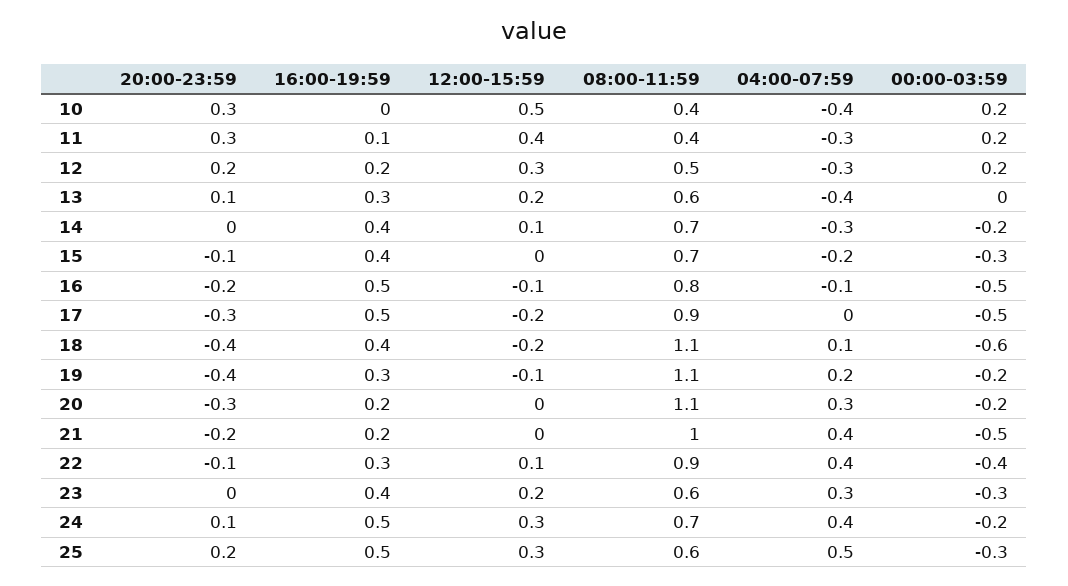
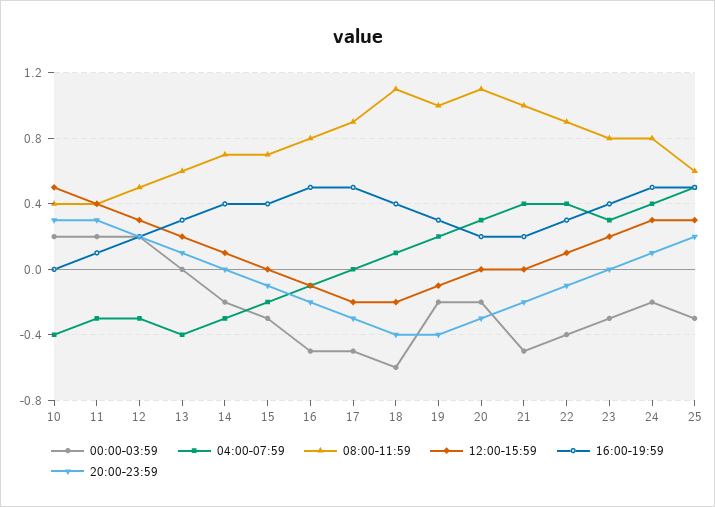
08:00-11:59, 19: 1.1 -> 1
08:00-11:59, 23: 0.6 -> 0.8
08:00-11:59, 24: 0.7 -> 0.8

